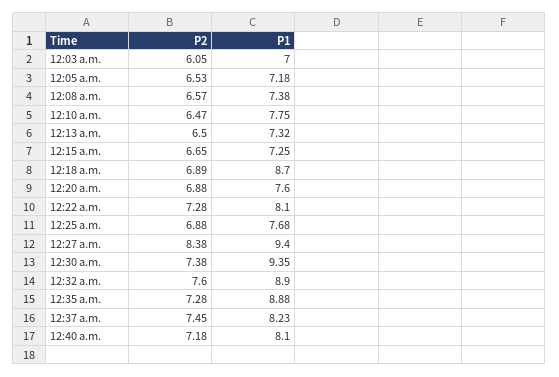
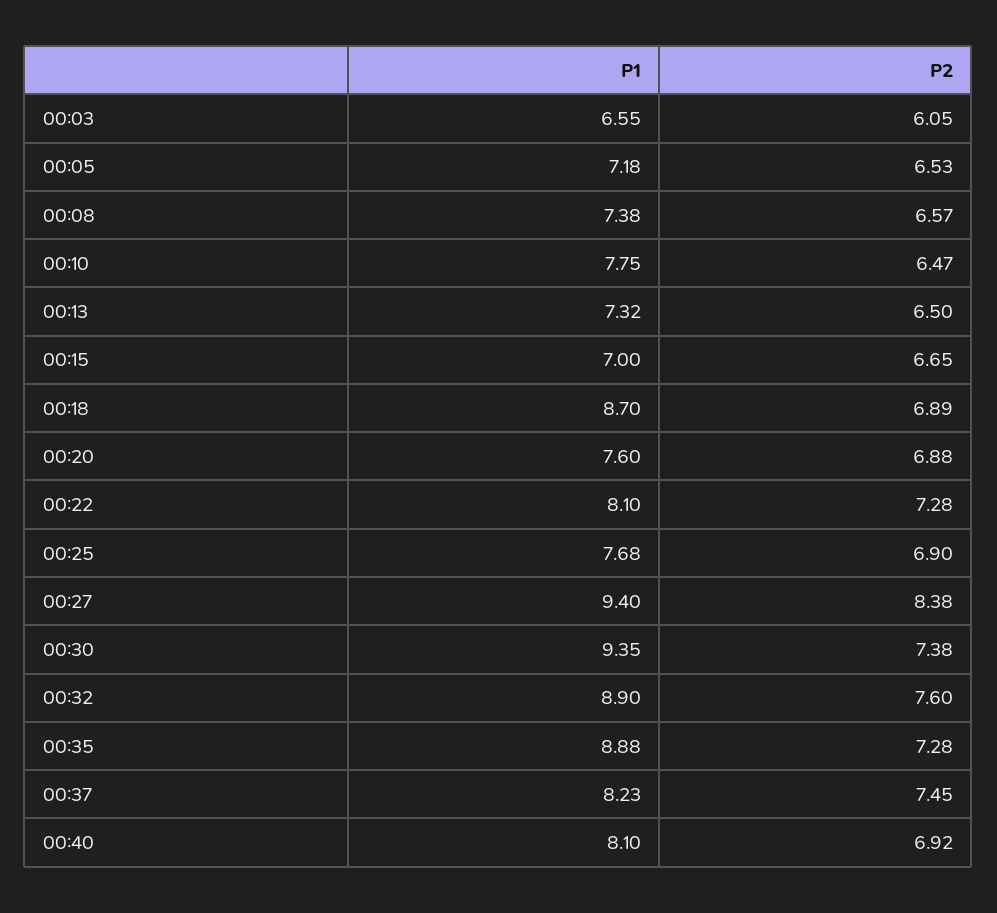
P1, 12:03 a.m.: 7 -> 6.55
P1, 12:15 a.m.: 7.25 -> 7
P2, 12:25 a.m.: 6.88 -> 6.9
P2, 12:40 a.m.: 7.18 -> 6.92

